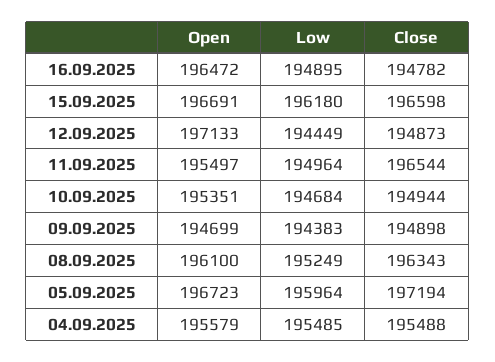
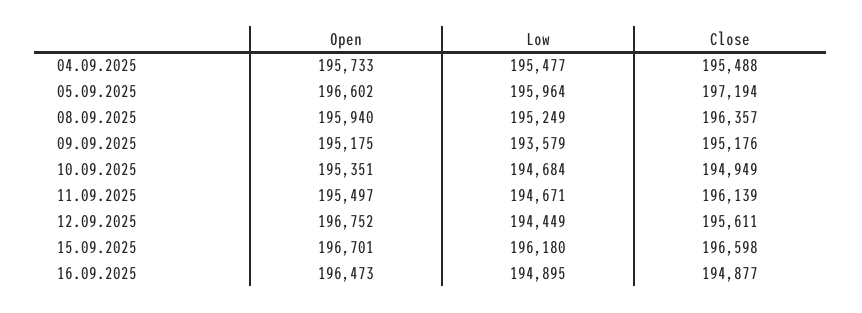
Open, 16.09.2025: 196472 -> 196473
Close, 16.09.2025: 194782 -> 194877
Open, 15.09.2025: 196691 -> 196701
Open, 12.09.2025: 197133 -> 196752
Close, 12.09.2025: 194873 -> 195611
Low, 11.09.2025: 194964 -> 194671
Close, 11.09.2025: 196544 -> 196139
Close, 10.09.2025: 194944 -> 194949
Open, 09.09.2025: 194699 -> 195175
Low, 09.09.2025: 194383 -> 193579
Close, 09.09.2025: 194898 -> 195176
Open, 08.09.2025: 196100 -> 195940
Close, 08.09.2025: 196343 -> 196357
Open, 05.09.2025: 196723 -> 196602
Open, 04.09.2025: 195579 -> 195733
Low, 04.09.2025: 195485 -> 195477

